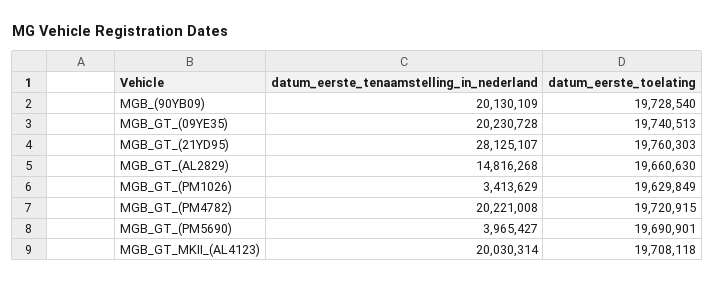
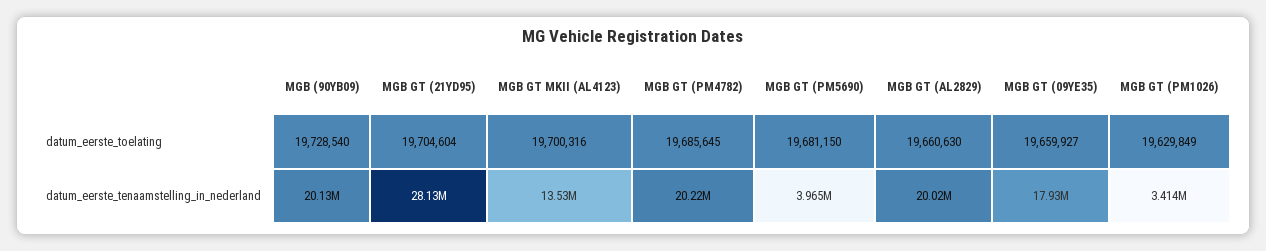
datum_eerste_tenaamstelling_in_nederland, MGB_GT_(09YE35): 20230728 -> 17930000
datum_eerste_toelating, MGB_GT_(09YE35): 19740513 -> 19659927
datum_eerste_toelating, MGB_GT_(21YD95): 19760303 -> 19704604
datum_eerste_tenaamstelling_in_nederland, MGB_GT_(AL2829): 14816268 -> 20020000
datum_eerste_toelating, MGB_GT_(PM4782): 19720915 -> 19685645
datum_eerste_toelating, MGB_GT_(PM5690): 19690901 -> 19681150
datum_eerste_tenaamstelling_in_nederland, MGB_GT_MKII_(AL4123): 20030314 -> 13530000
datum_eerste_toelating, MGB_GT_MKII_(AL4123): 19708118 -> 19700316

